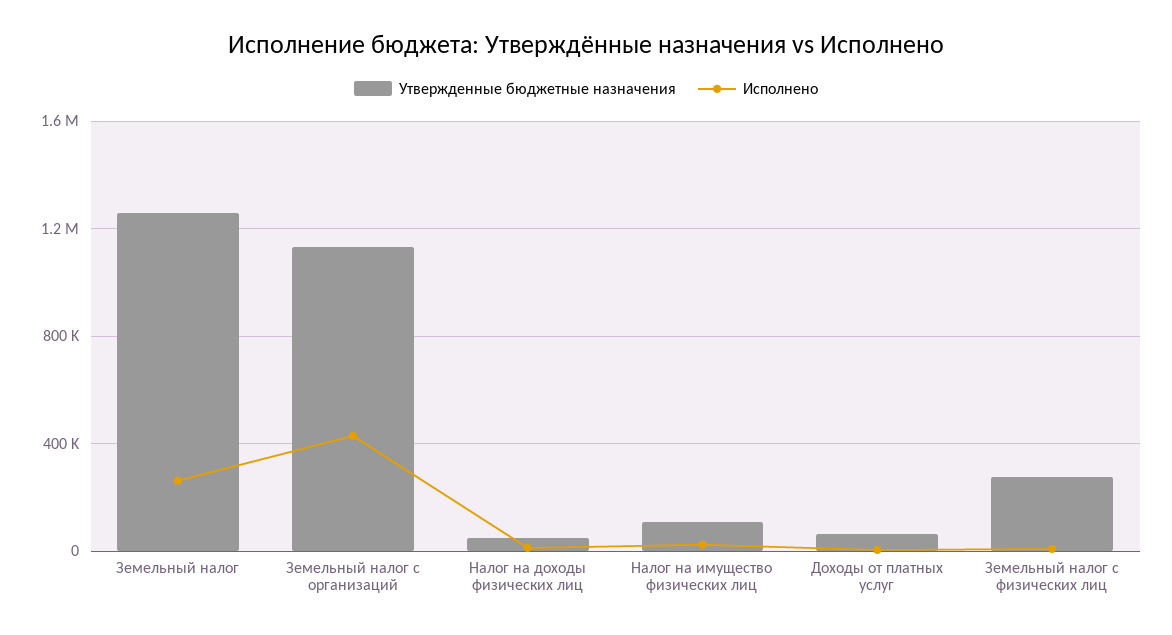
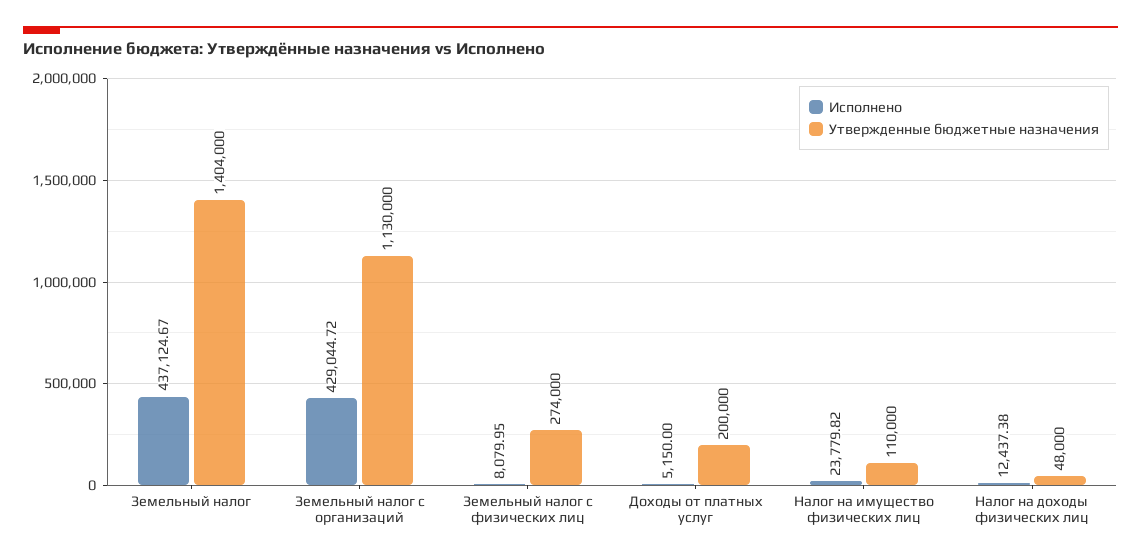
Утвержденные бюджетные назначения, Земельный налог: 1250000 -> 1404000
Исполнено, Земельный налог: 250000 -> 437124.67
Утвержденные бюджетные назначения, Доходы от платных услуг: 50000 -> 200000

